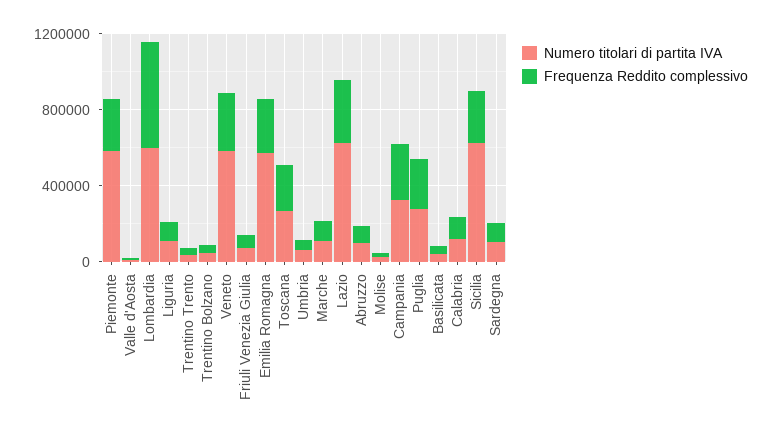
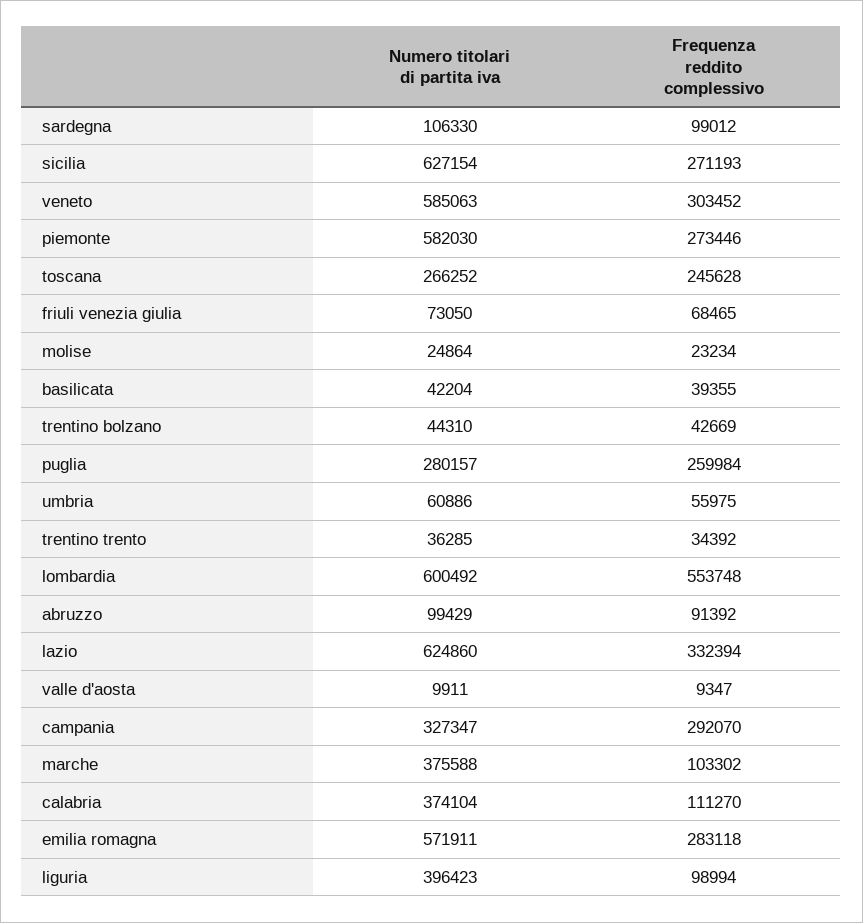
Numero titolari di partita IVA, Liguria: 100000 -> 396423
Numero titolari di partita IVA, Marche: 100000 -> 375588
Numero titolari di partita IVA, Calabria: 100000 -> 374104

